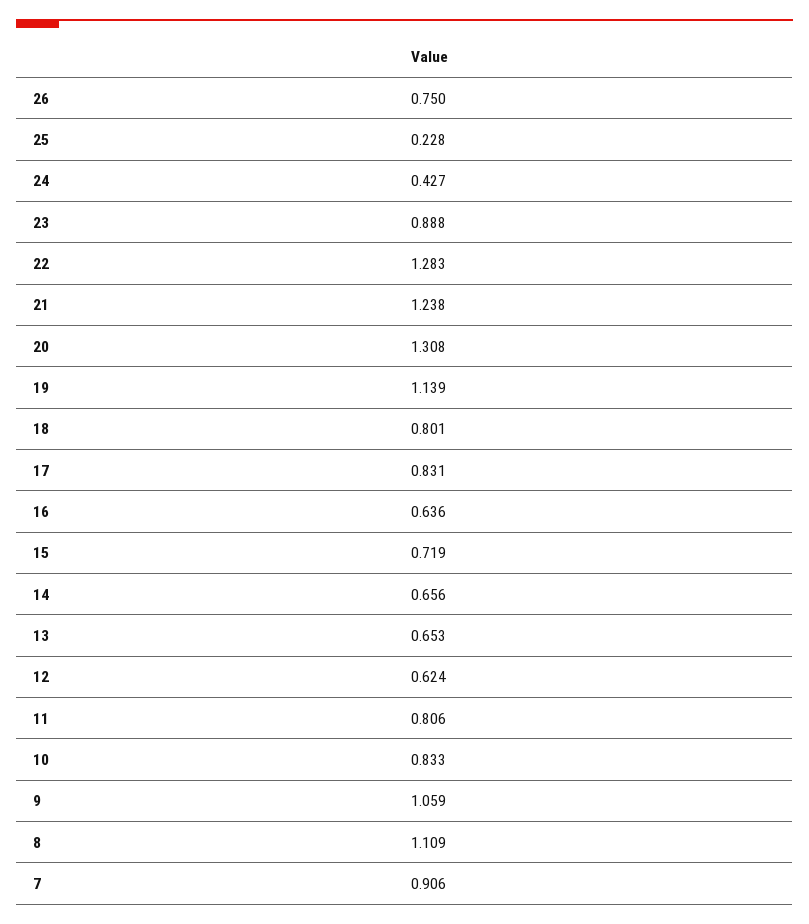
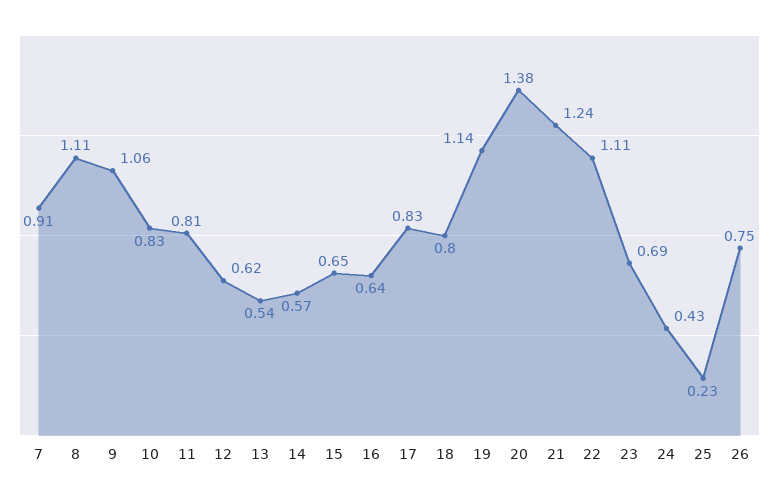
23: 0.888 -> 0.69
22: 1.283 -> 1.11
20: 1.308 -> 1.38
15: 0.719 -> 0.65
14: 0.656 -> 0.57
13: 0.653 -> 0.54

